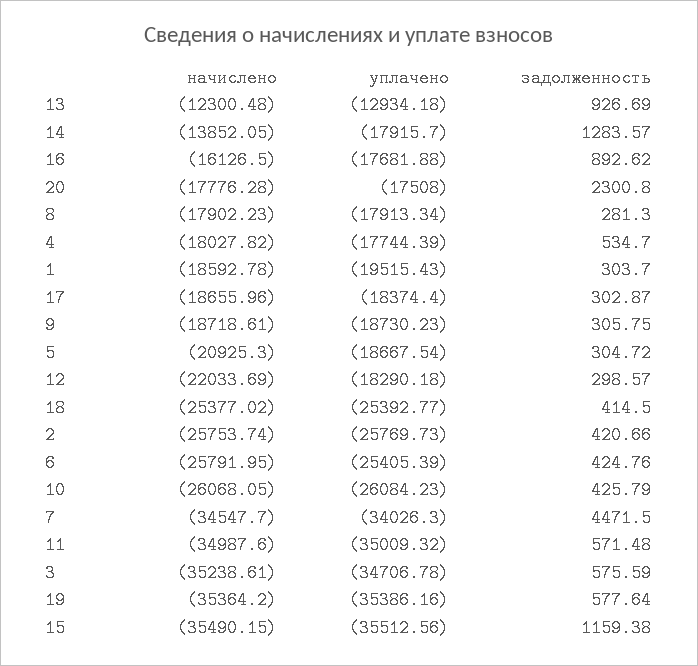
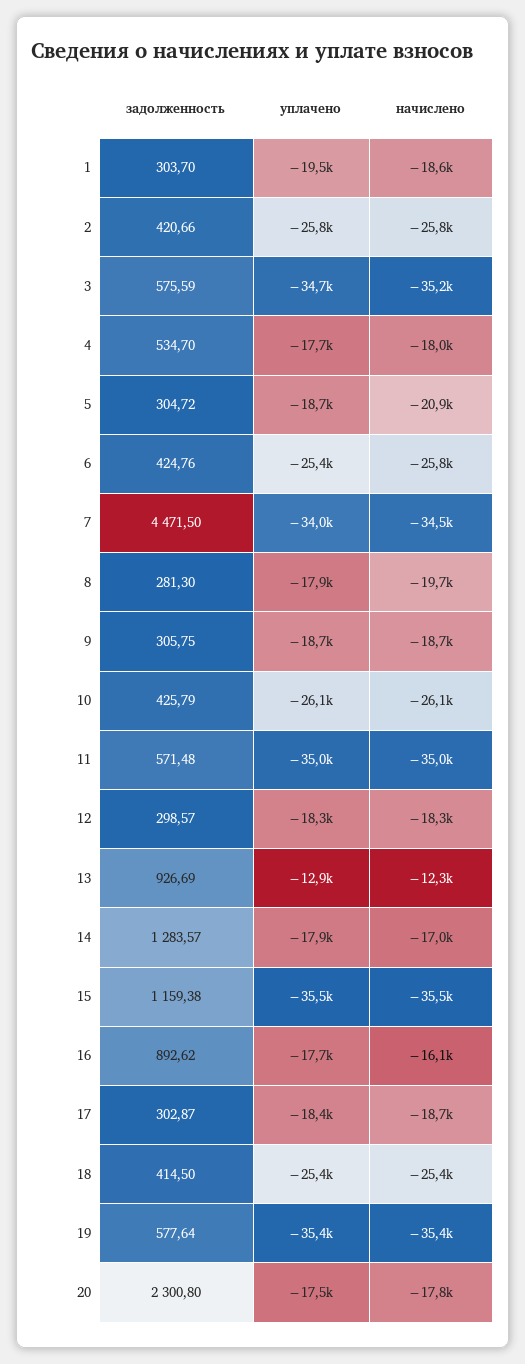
начислено, 14: -13852.05 -> -17000
начислено, 8: -17902.23 -> -19700
начислено, 12: -22033.69 -> -18300

